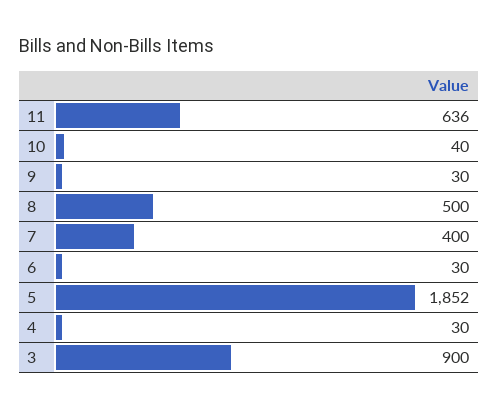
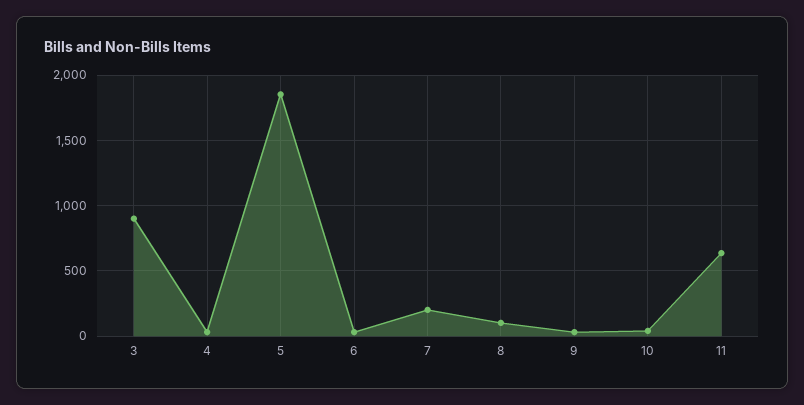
8: 500 -> 100
7: 400 -> 200

